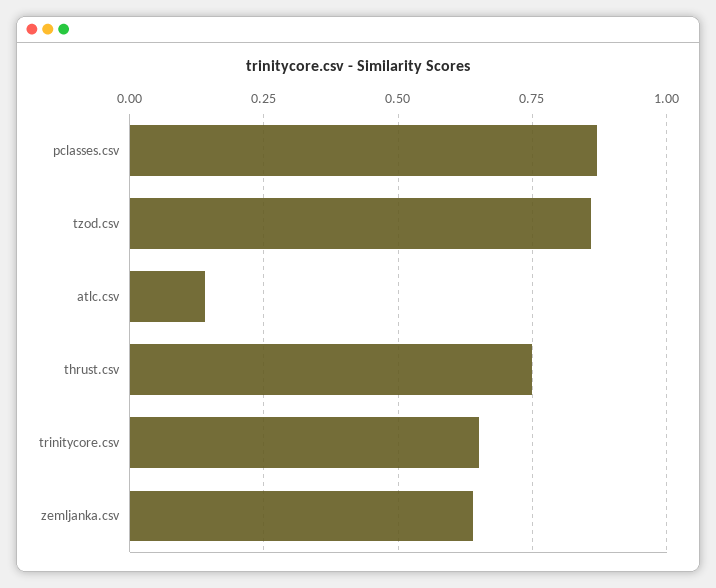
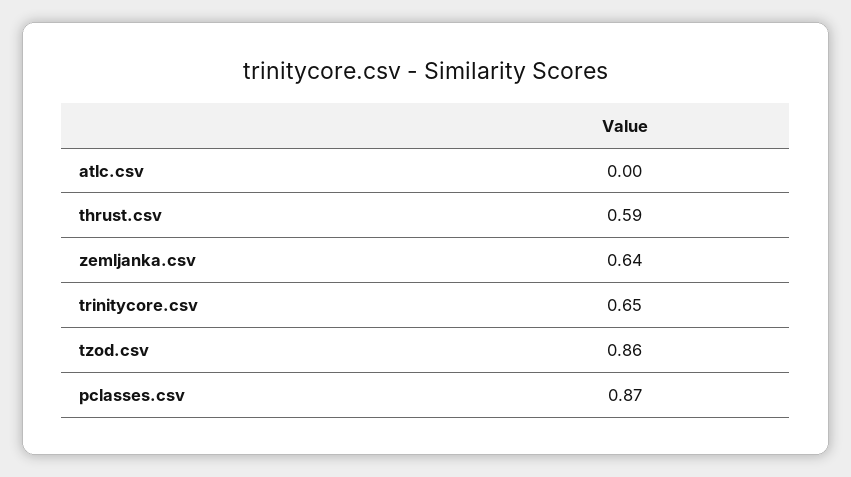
atlc.csv: 0.15 -> 0
thrust.csv: 0.75 -> 0.59

